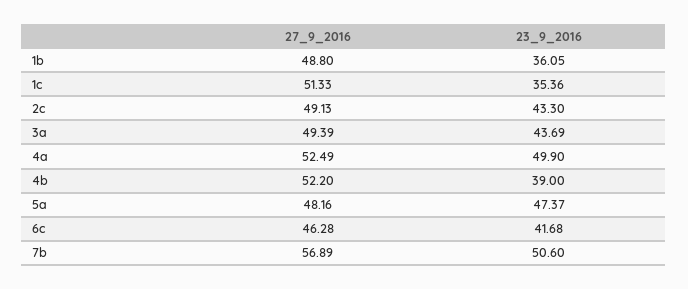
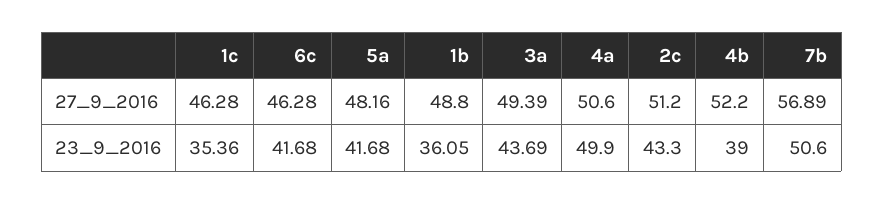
27_9_2016, 1c: 51.33 -> 46.28
27_9_2016, 2c: 49.13 -> 51.2
27_9_2016, 4a: 52.49 -> 50.6
23_9_2016, 5a: 47.37 -> 41.68

